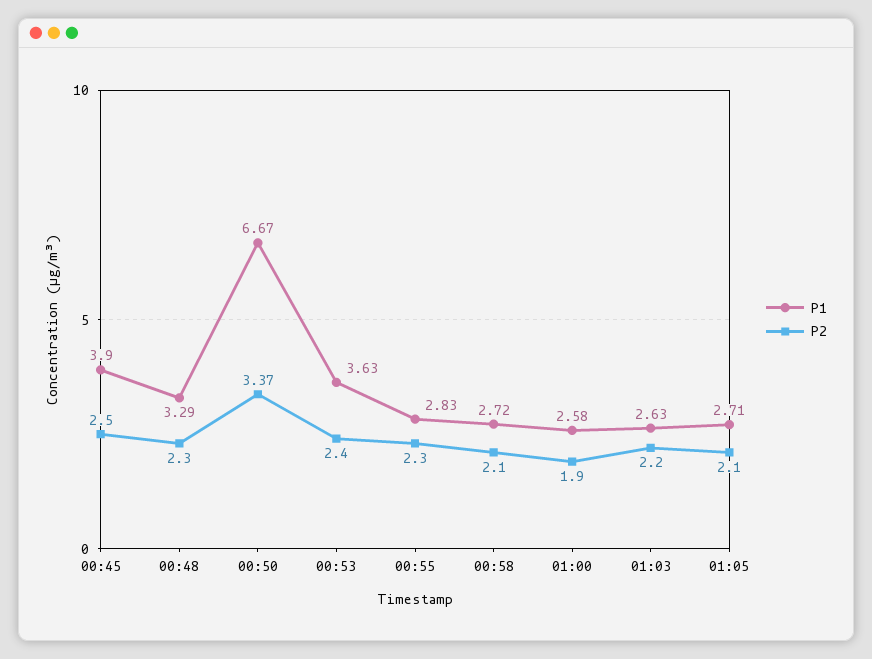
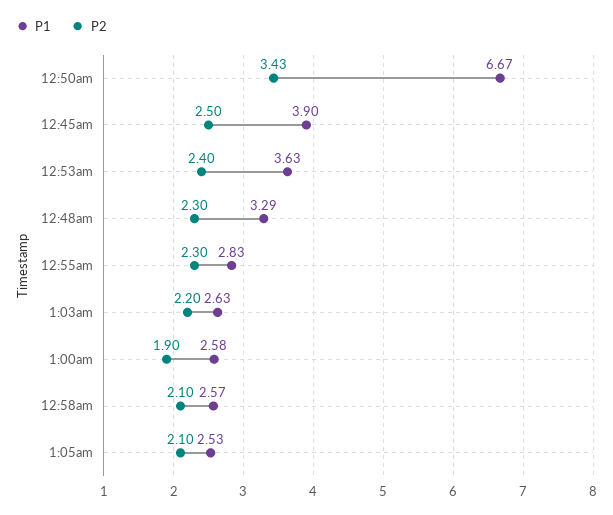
P2, 00:50: 3.37 -> 3.43
P1, 00:58: 2.72 -> 2.57
P1, 01:05: 2.71 -> 2.53

